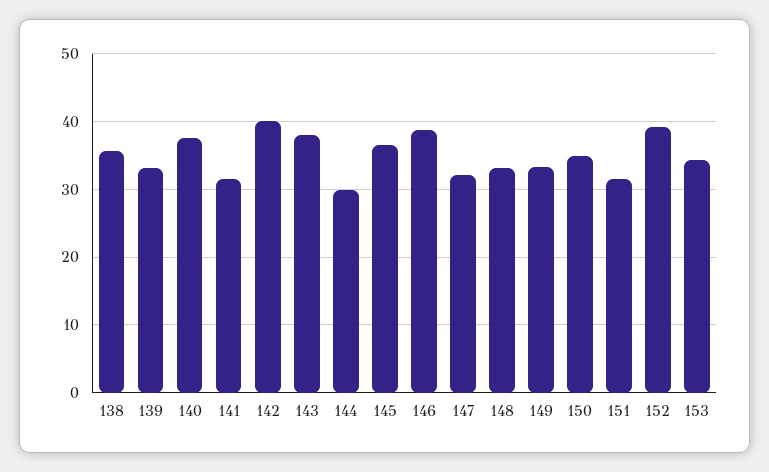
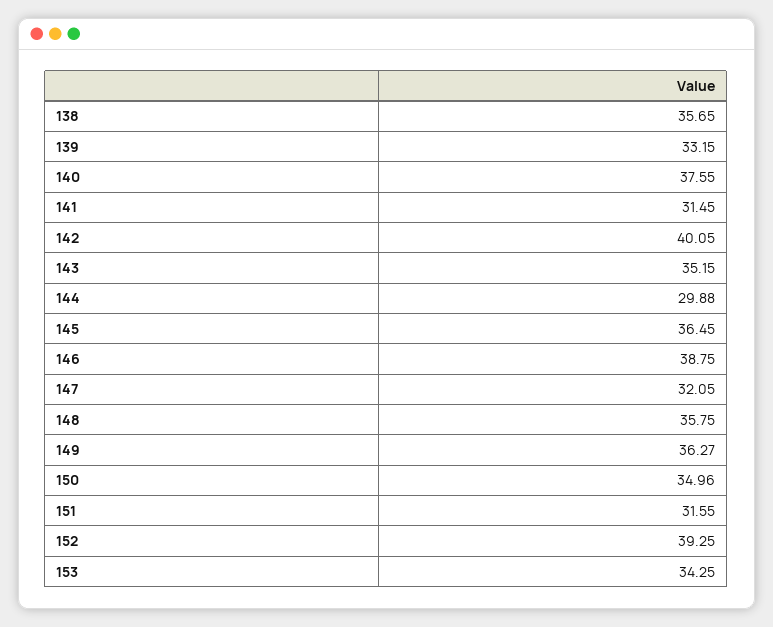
143: 38 -> 35.15
148: 33 -> 35.75
149: 33 -> 36.27

